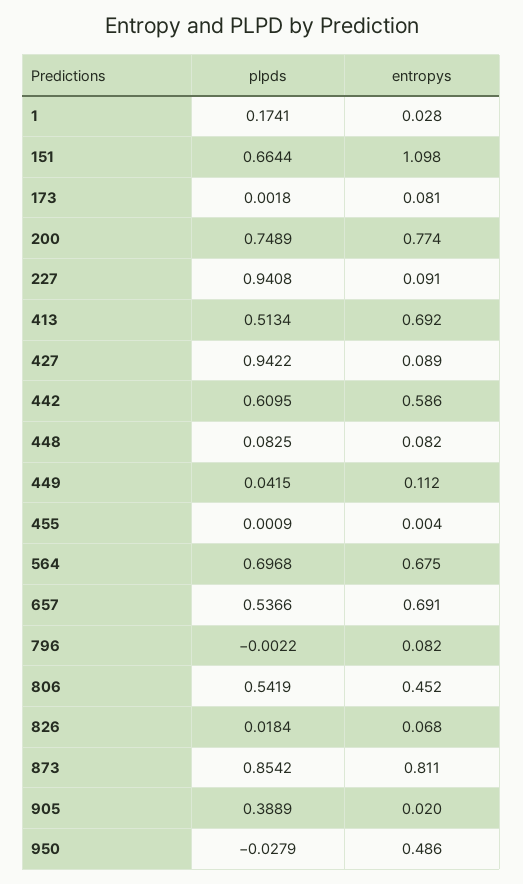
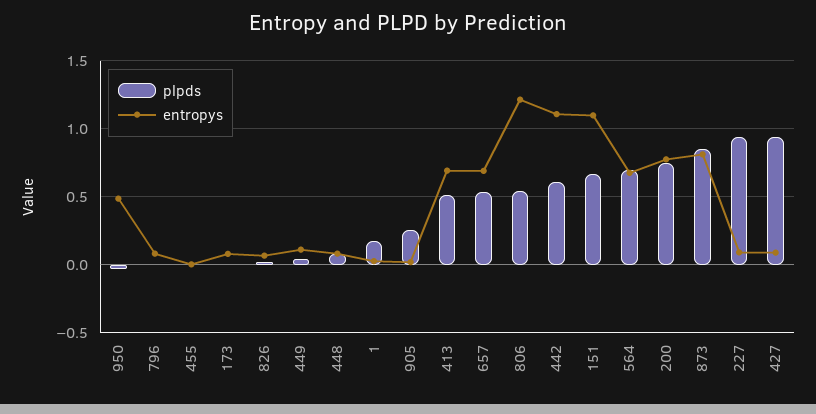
entropys, 442: 0.586 -> 1.1
entropys, 806: 0.452 -> 1.2
plpds, 905: 0.3889 -> 0.25

